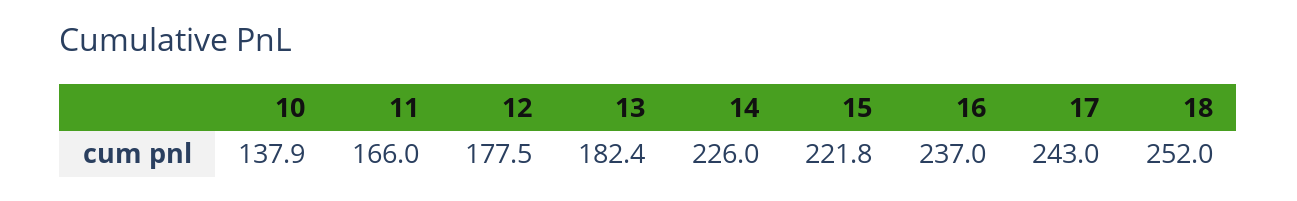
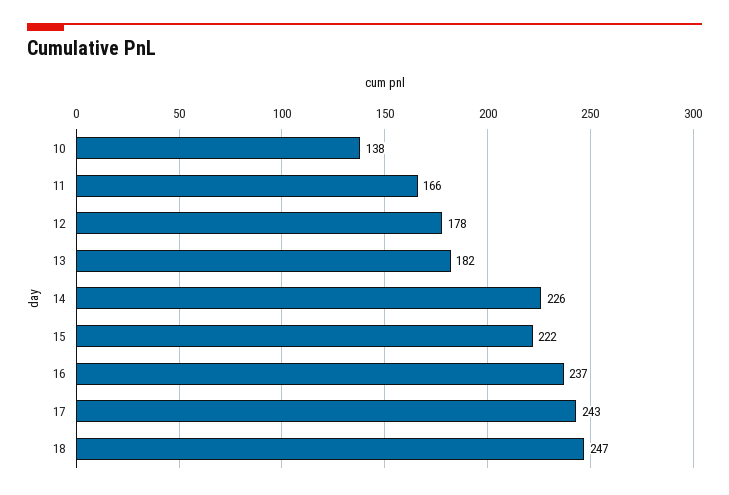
18: 252 -> 247

